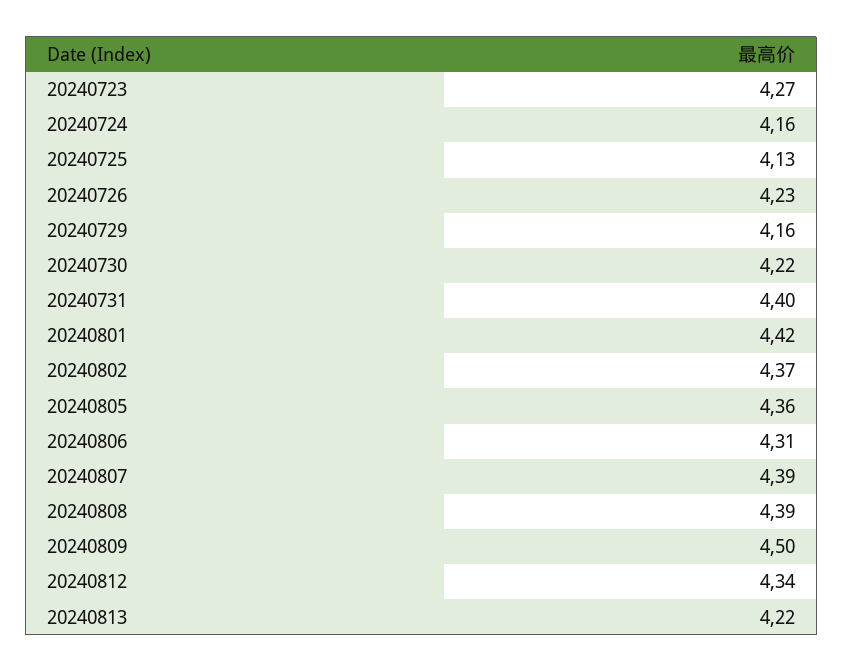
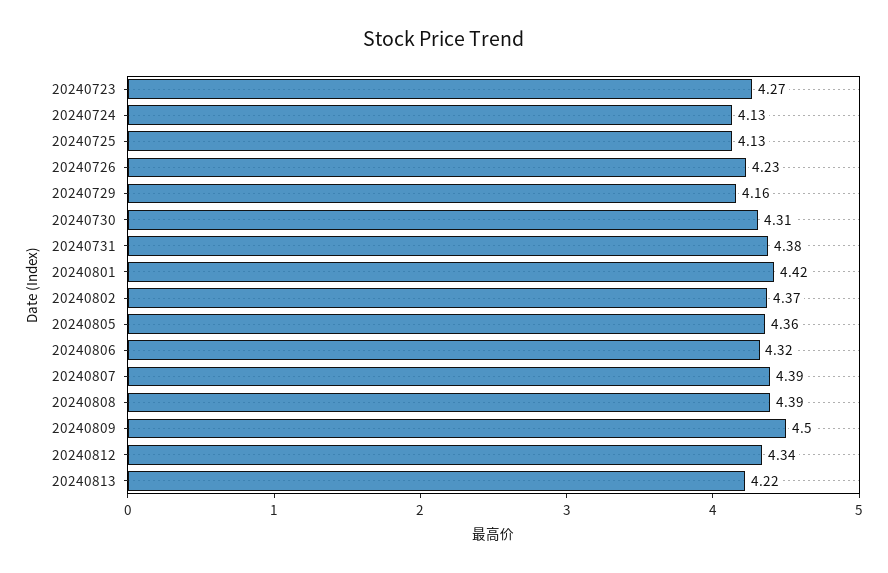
20240724: 4.16 -> 4.13
20240730: 4.22 -> 4.31
20240731: 4.4 -> 4.38
20240806: 4.31 -> 4.32

